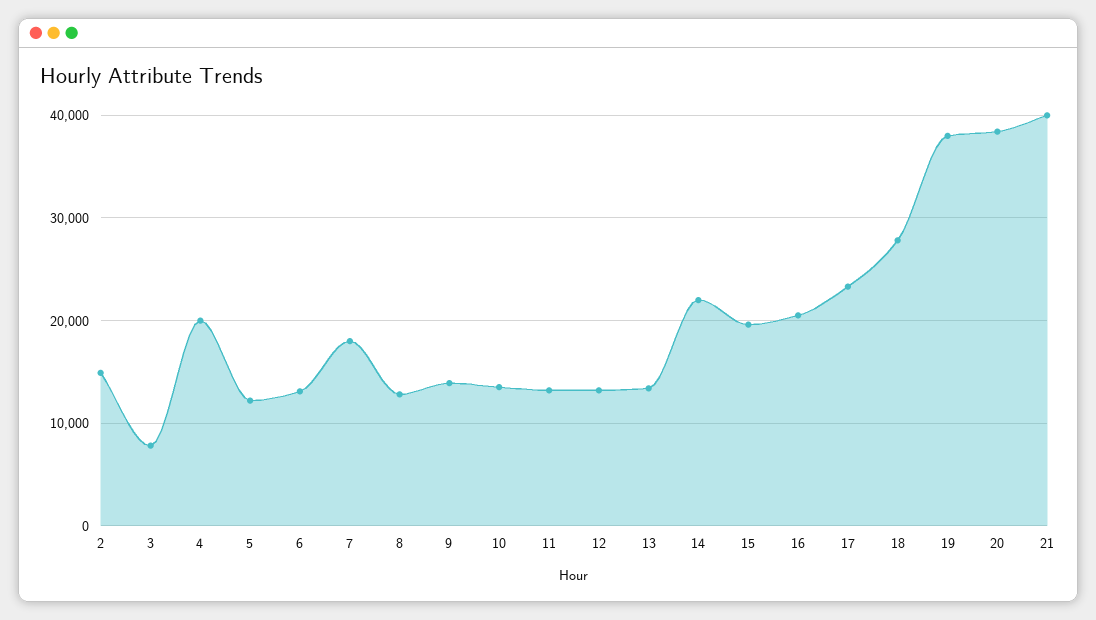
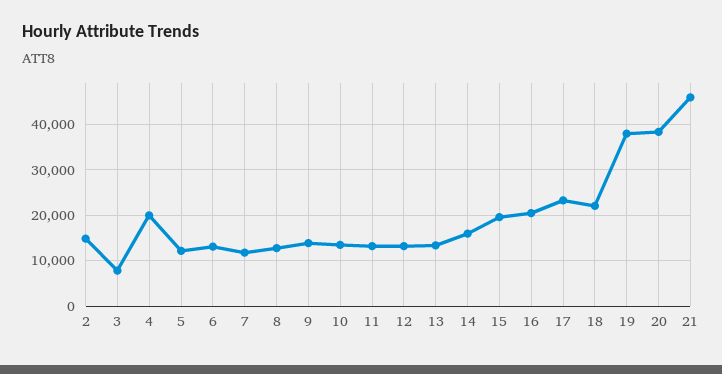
7: 18000 -> 12000
14: 22000 -> 16000
18: 28000 -> 22000
21: 40000 -> 46000

